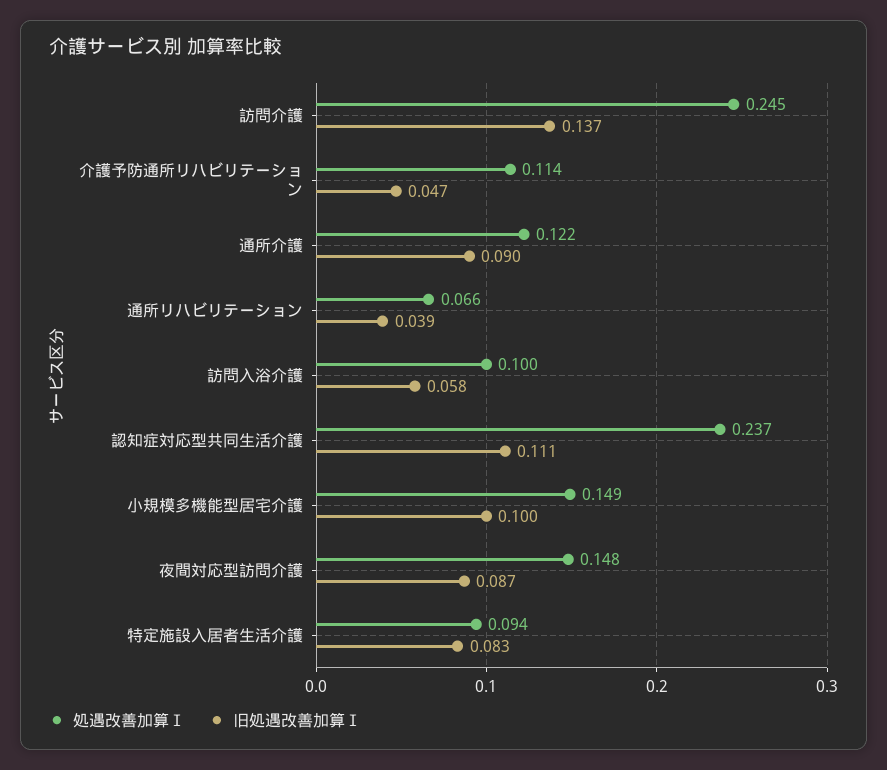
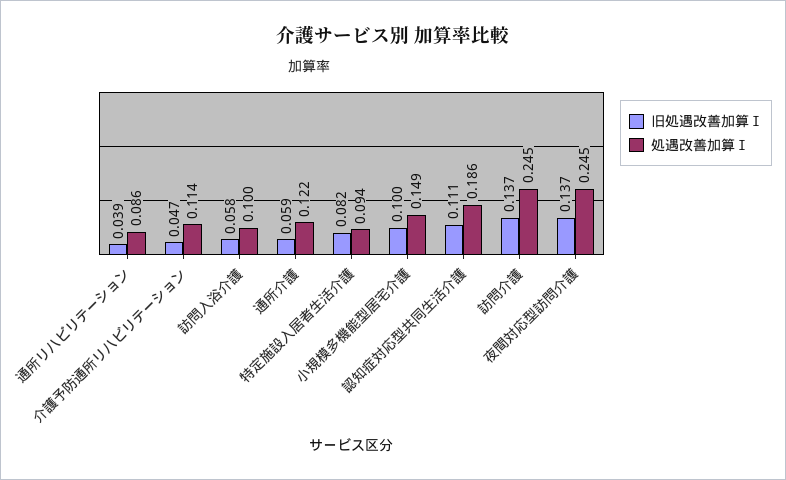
旧処遇改善加算Ⅰ, 通所介護: 0.09 -> 0.059
処遇改善加算Ⅰ, 通所リハビリテーション: 0.066 -> 0.086
処遇改善加算Ⅰ, 認知症対応型共同生活介護: 0.237 -> 0.186
処遇改善加算Ⅰ, 夜間対応型訪問介護: 0.148 -> 0.245
旧処遇改善加算Ⅰ, 夜間対応型訪問介護: 0.087 -> 0.137
旧処遇改善加算Ⅰ, 特定施設入居者生活介護: 0.083 -> 0.082

